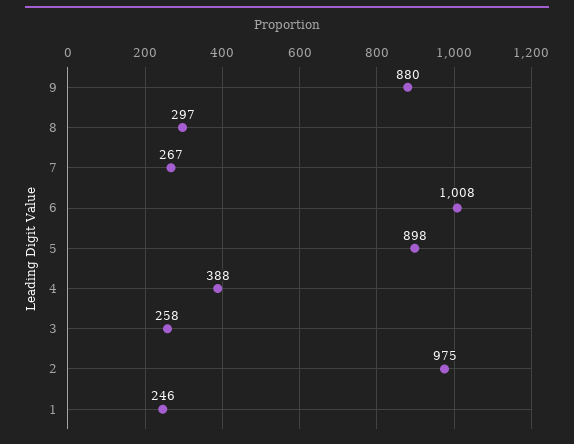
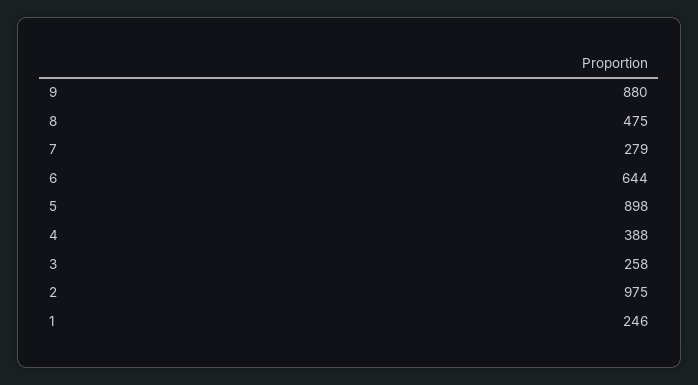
8: 297 -> 475
7: 267 -> 279
6: 1008 -> 644

